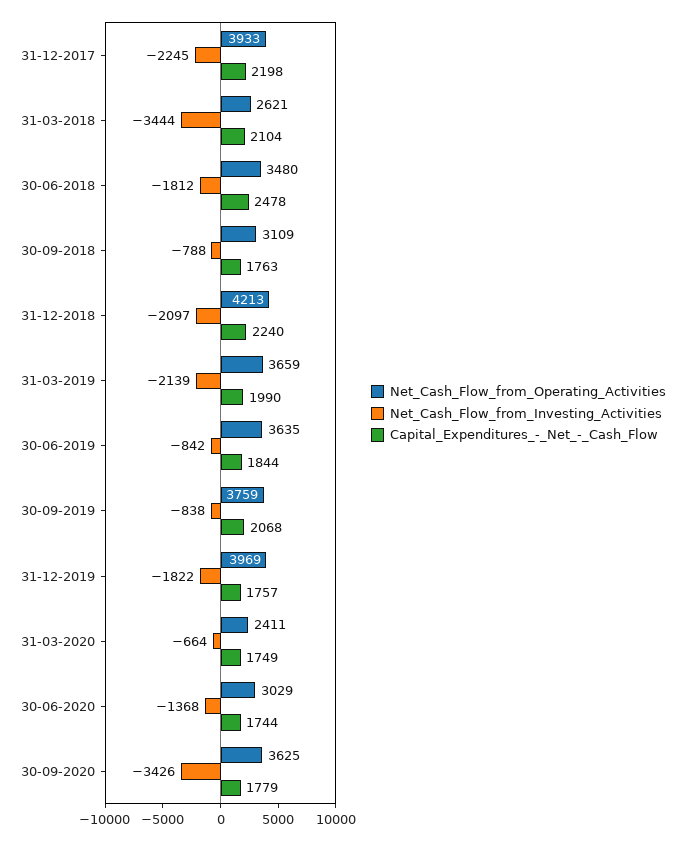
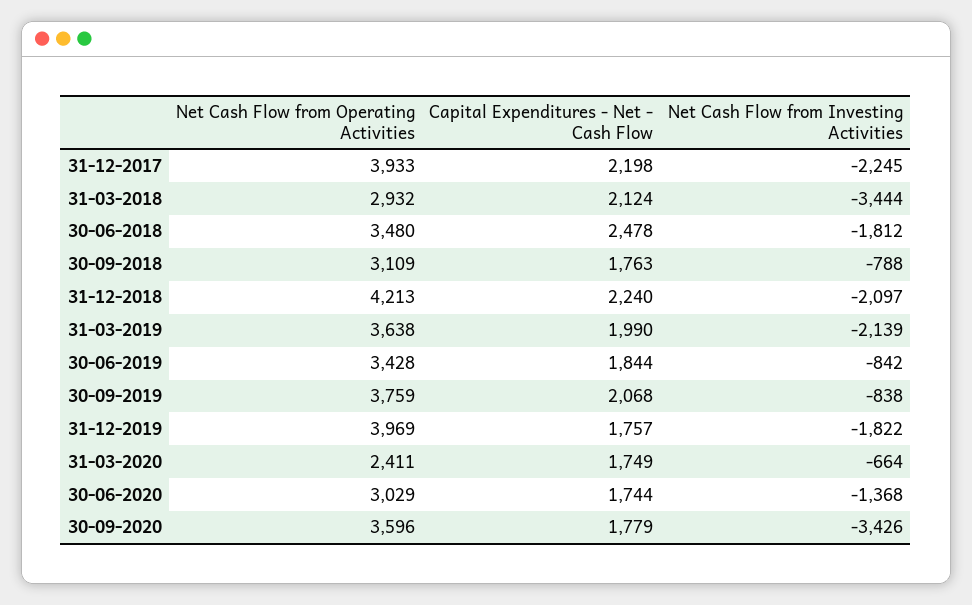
Net_Cash_Flow_from_Operating_Activities, 31-03-2018: 2621 -> 2932
Capital_Expenditures_-_Net_-_Cash_Flow, 31-03-2018: 2104 -> 2124
Net_Cash_Flow_from_Operating_Activities, 31-03-2019: 3659 -> 3638
Net_Cash_Flow_from_Operating_Activities, 30-06-2019: 3635 -> 3428
Net_Cash_Flow_from_Operating_Activities, 30-09-2020: 3625 -> 3596

